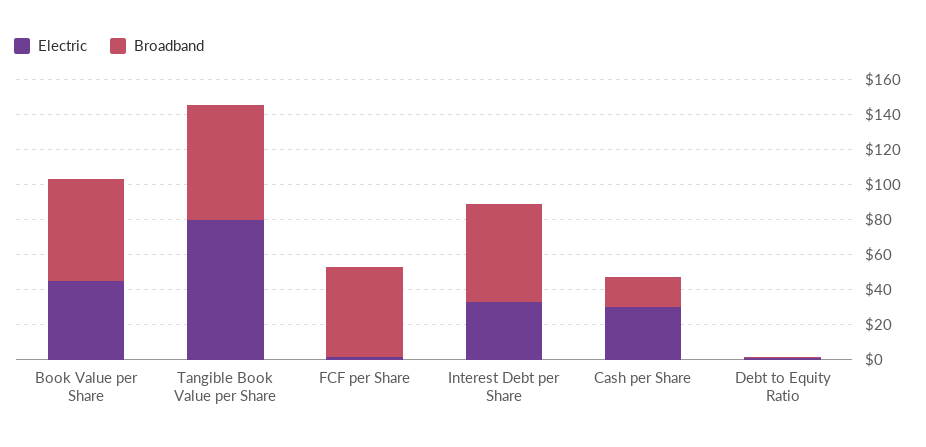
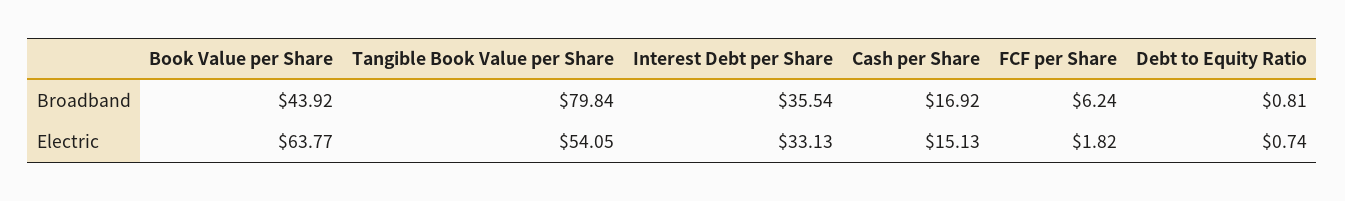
Electric, Book Value per Share: 45 -> 63.77
Broadband, Book Value per Share: 60 -> 43.92
Electric, Tangible Book Value per Share: 80 -> 54.05
Broadband, Tangible Book Value per Share: 65 -> 79.84
Broadband, FCF per Share: 50 -> 6.24
Broadband, Interest Debt per Share: 55 -> 35.54
Electric, Cash per Share: 30 -> 15.13

